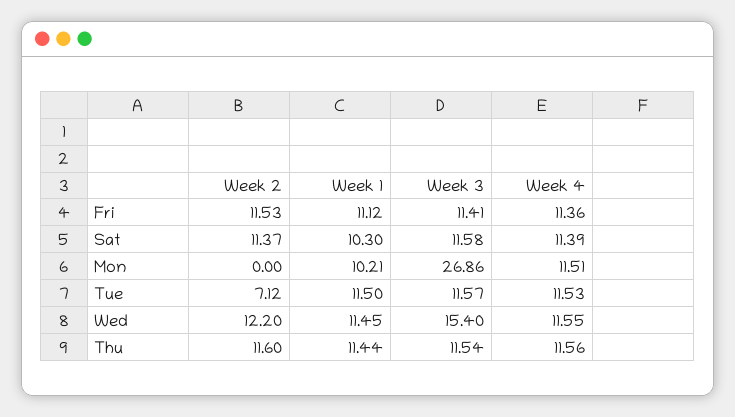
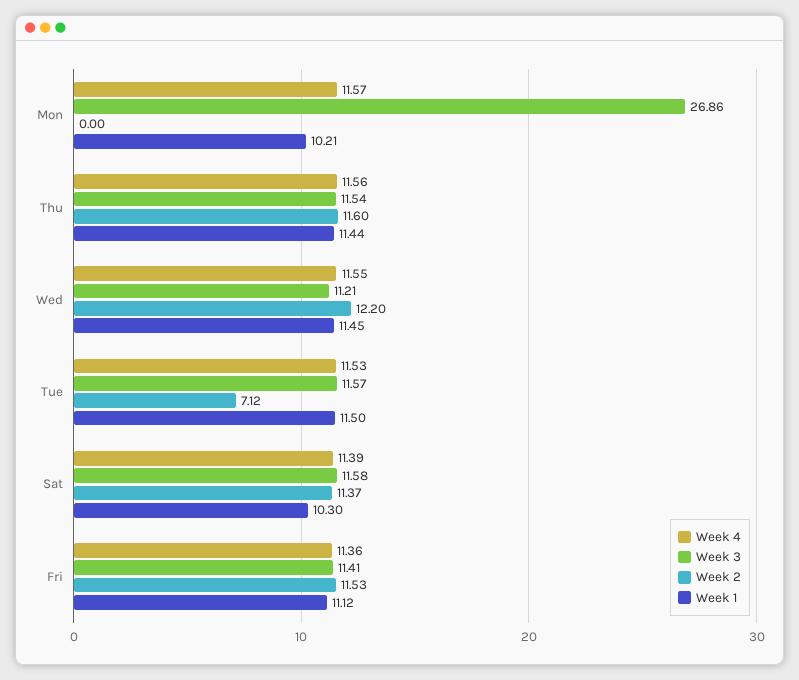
Week 4, Mon: 11.51 -> 11.57
Week 3, Wed: 15.4 -> 11.21

